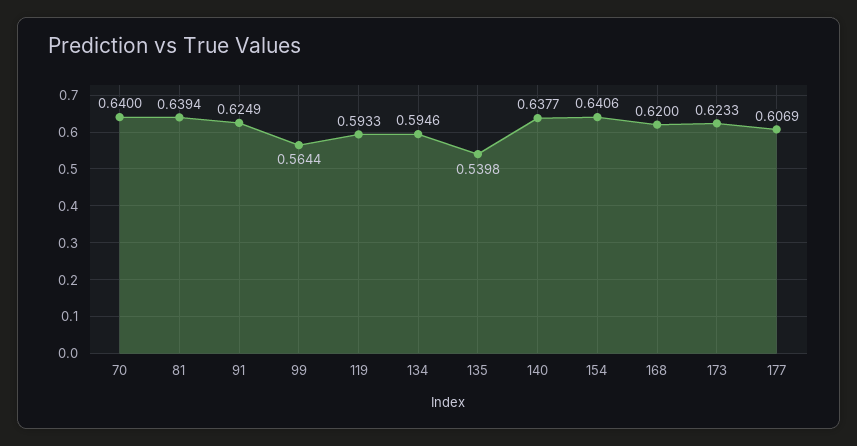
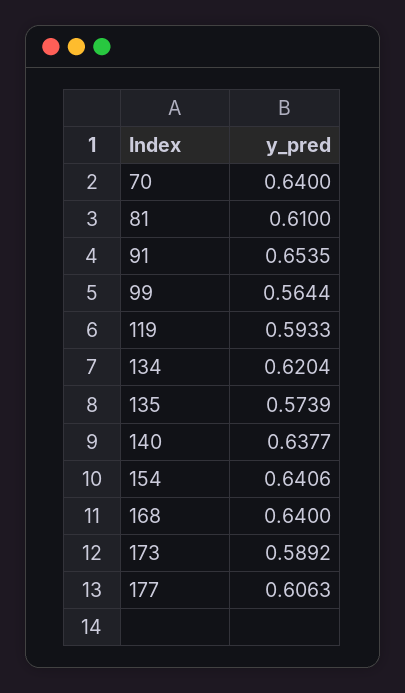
81: 0.6394 -> 0.61
91: 0.6249 -> 0.6535
134: 0.5946 -> 0.6204
135: 0.5398 -> 0.5739
168: 0.62 -> 0.64
173: 0.6233 -> 0.5892
177: 0.6069 -> 0.6063

